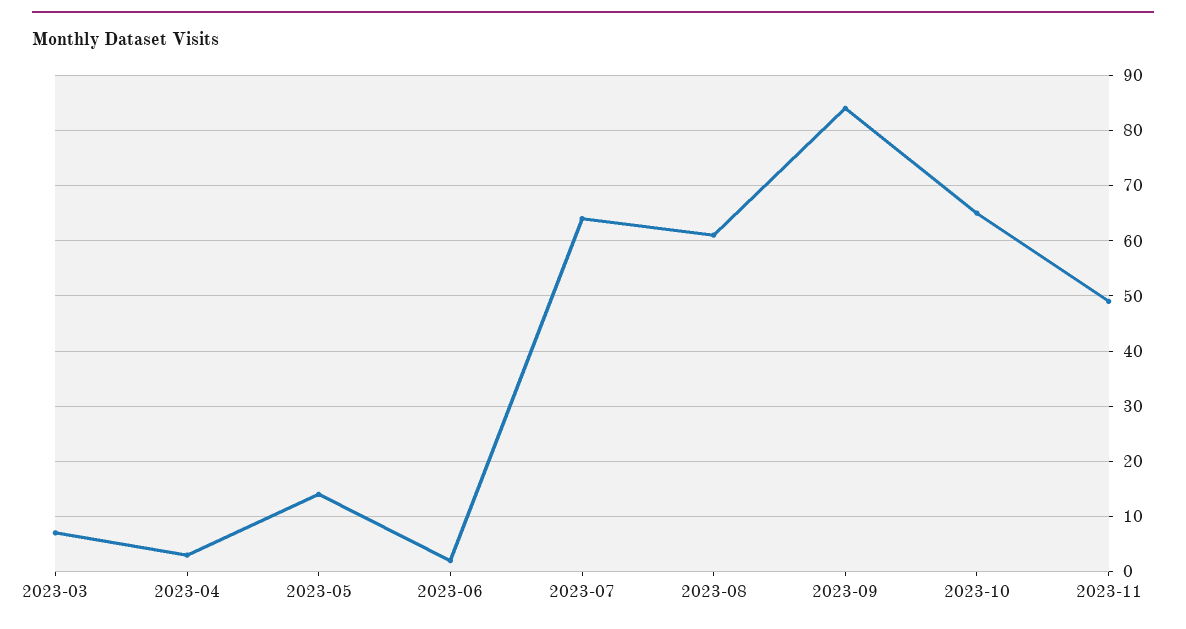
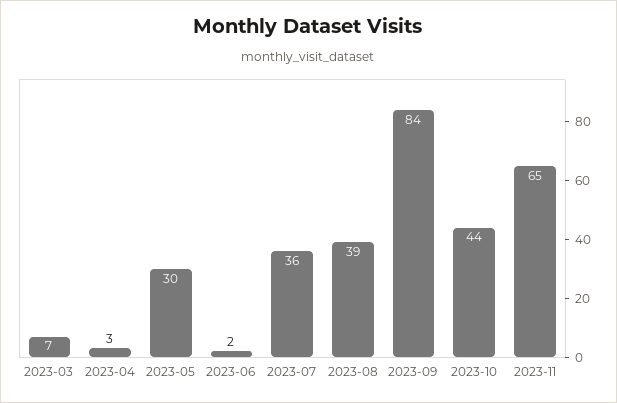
2023-05: 15 -> 30
2023-07: 65 -> 36
2023-08: 60 -> 39
2023-10: 65 -> 44
2023-11: 50 -> 65

